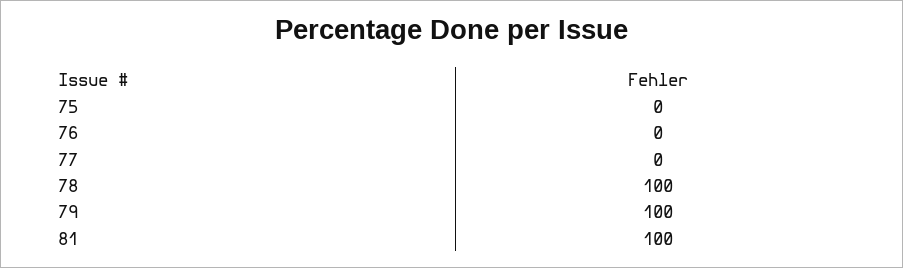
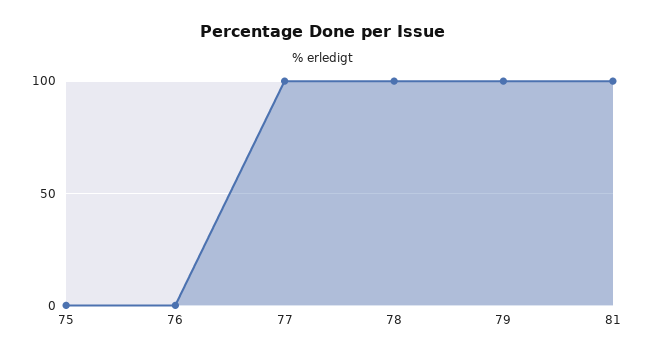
77: 0 -> 100

